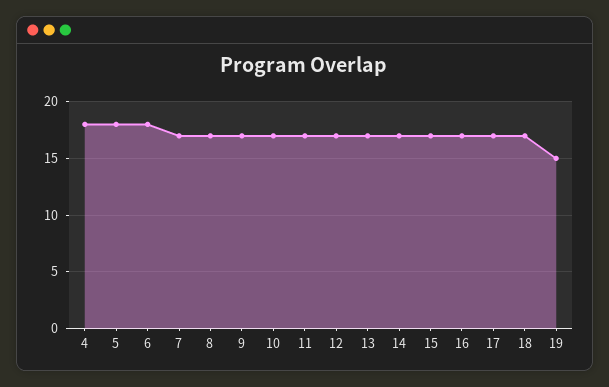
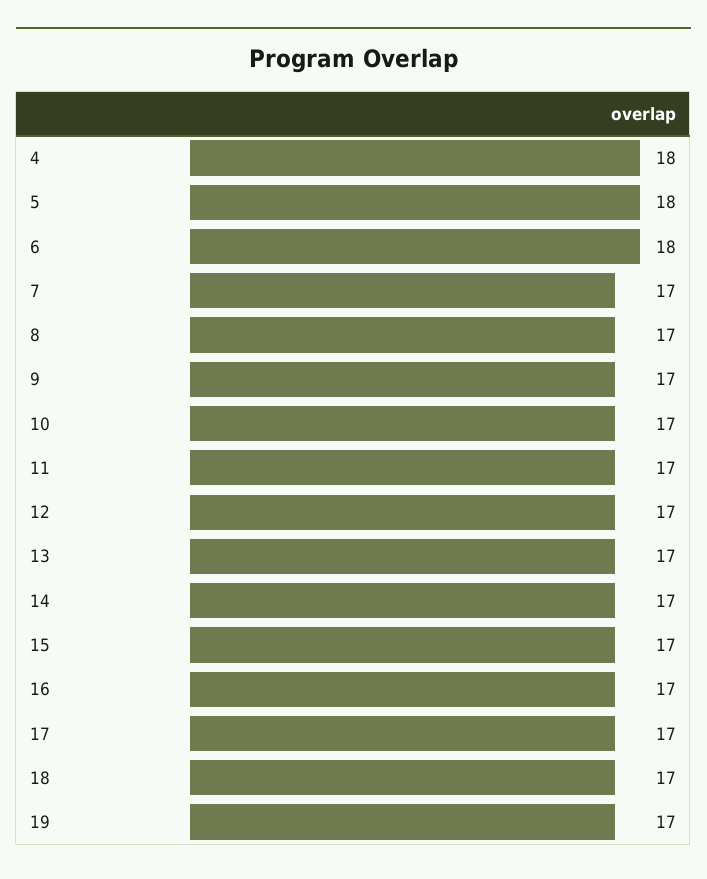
19: 15 -> 17

